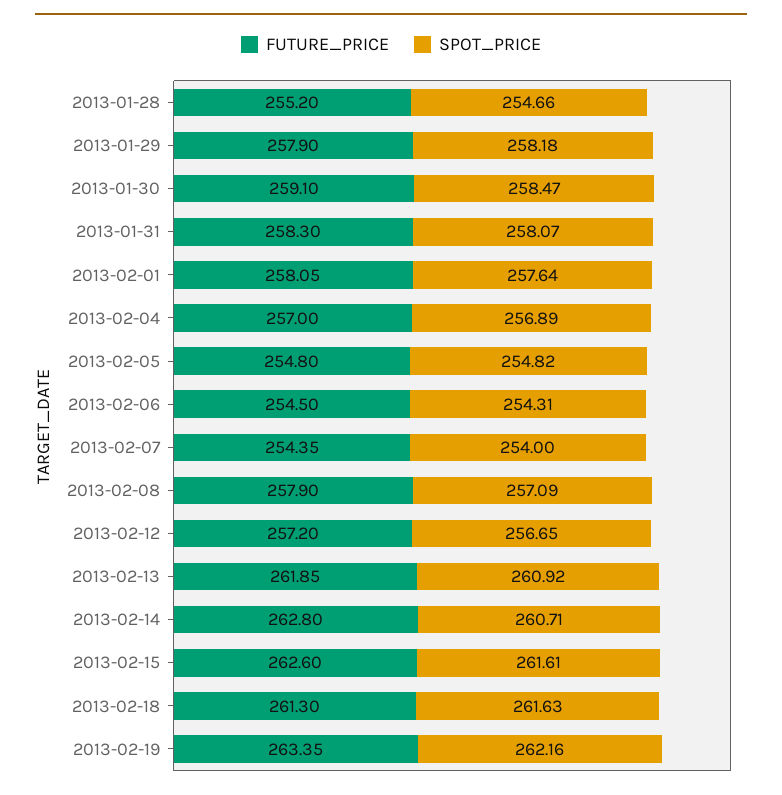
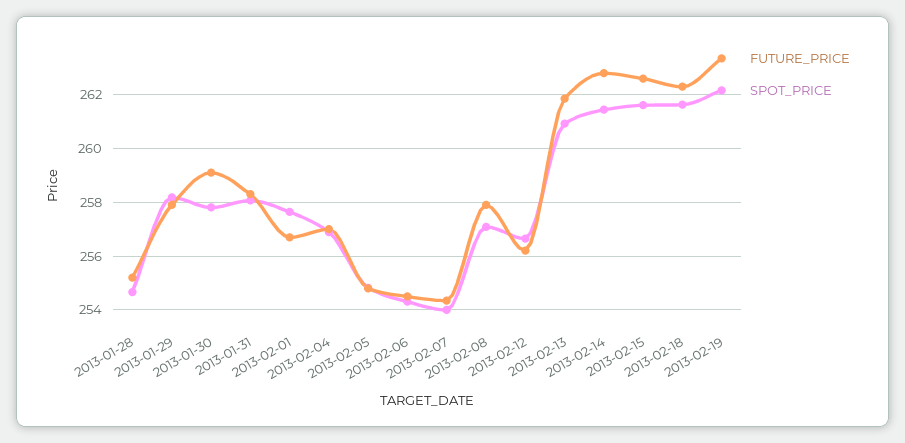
SPOT_PRICE, 2013-01-30: 258.47 -> 257.75
FUTURE_PRICE, 2013-02-01: 258.05 -> 256.75
FUTURE_PRICE, 2013-02-12: 257.2 -> 256.25
SPOT_PRICE, 2013-02-14: 260.71 -> 261.5
FUTURE_PRICE, 2013-02-18: 261.3 -> 262.25

